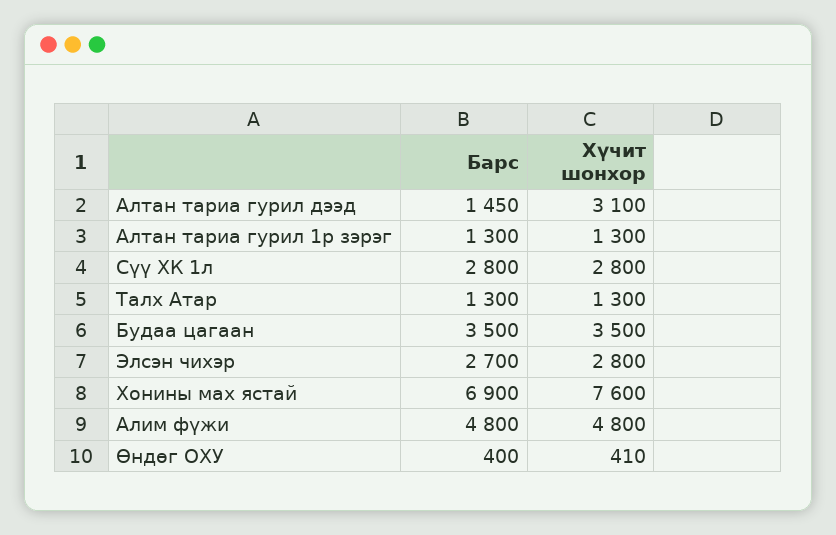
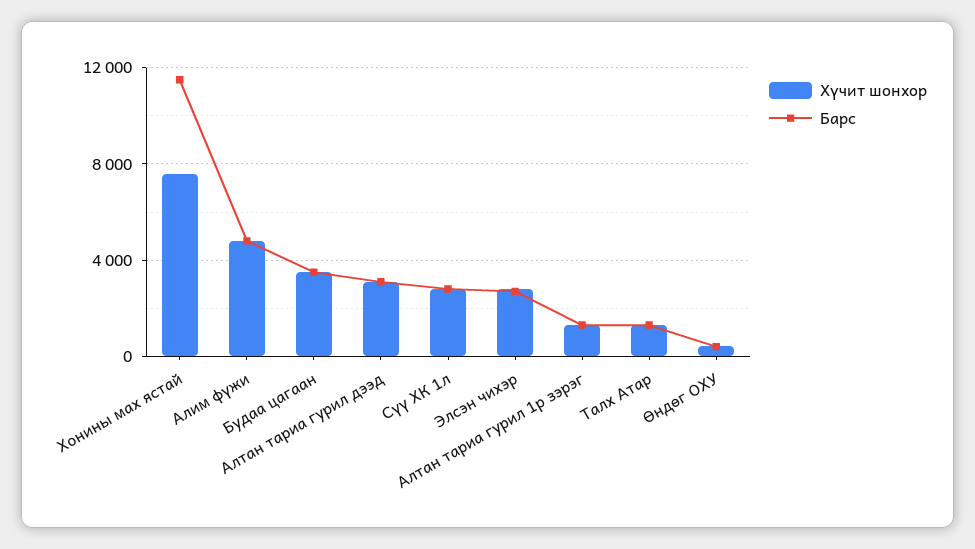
Барс, Алтан тариа гурил дээд: 1450 -> 3000
Барс, Хонины мах ястай: 6900 -> 11500

